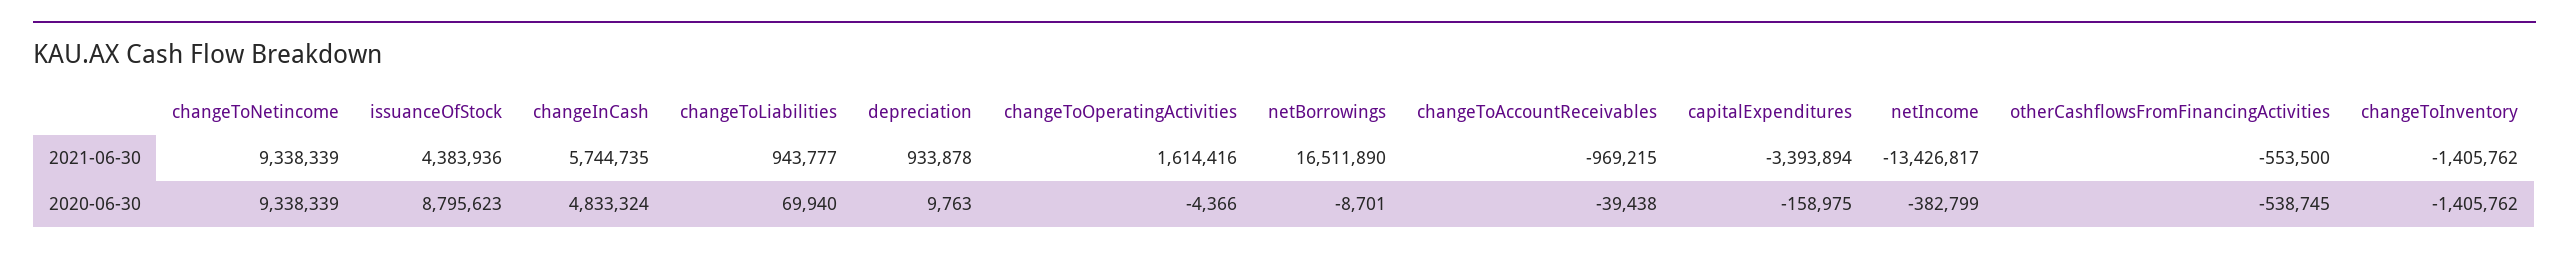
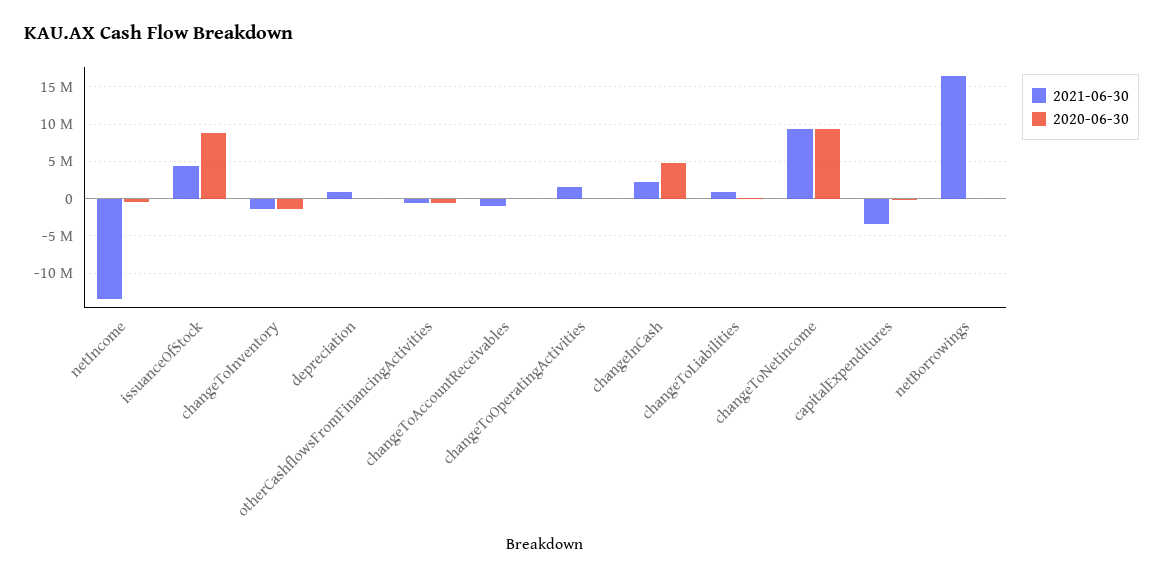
2021-06-30, changeInCash: 5744735 -> 2000000

